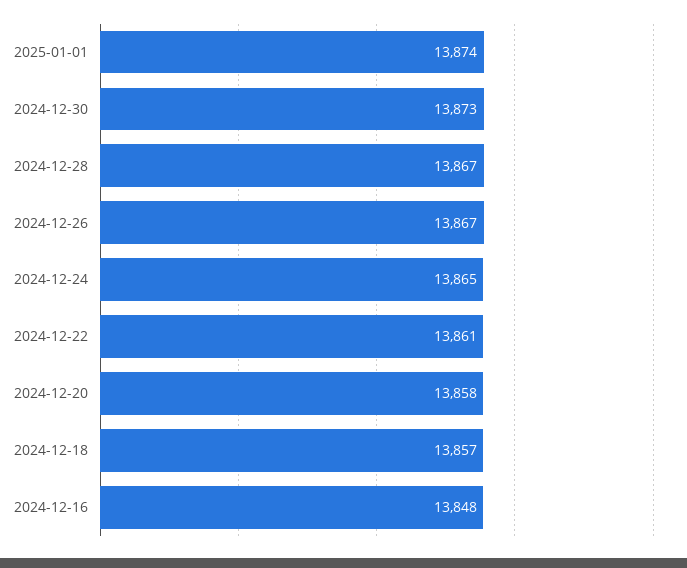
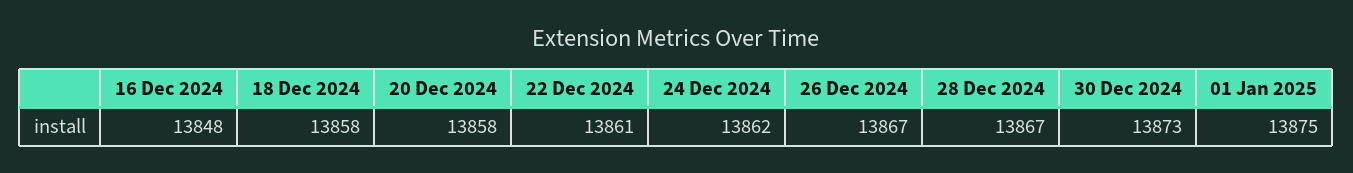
2025-01-01: 13874 -> 13875
2024-12-24: 13865 -> 13862
2024-12-18: 13857 -> 13858

